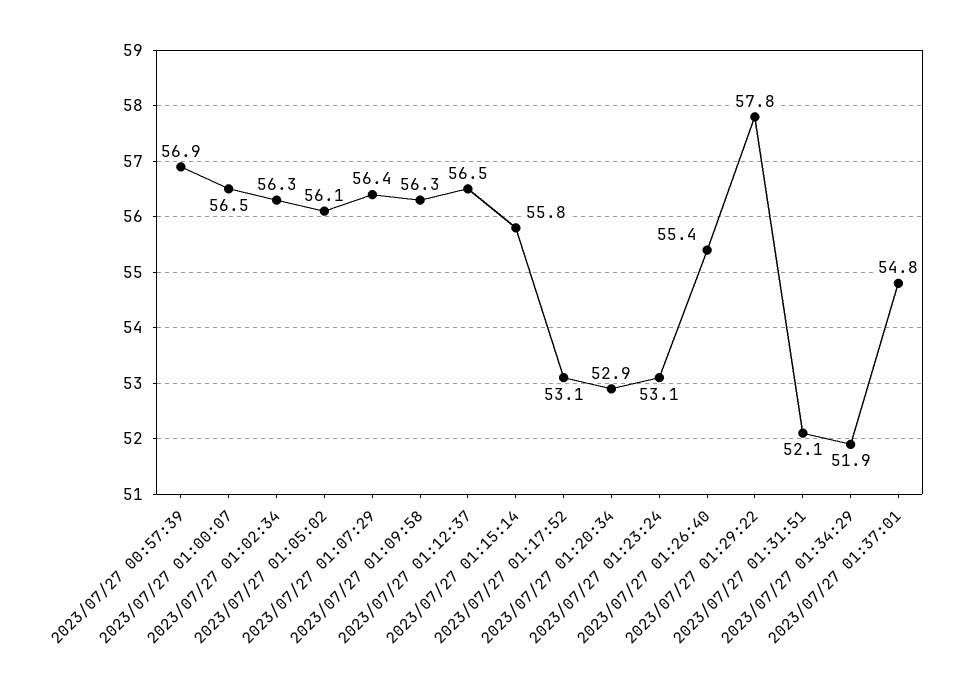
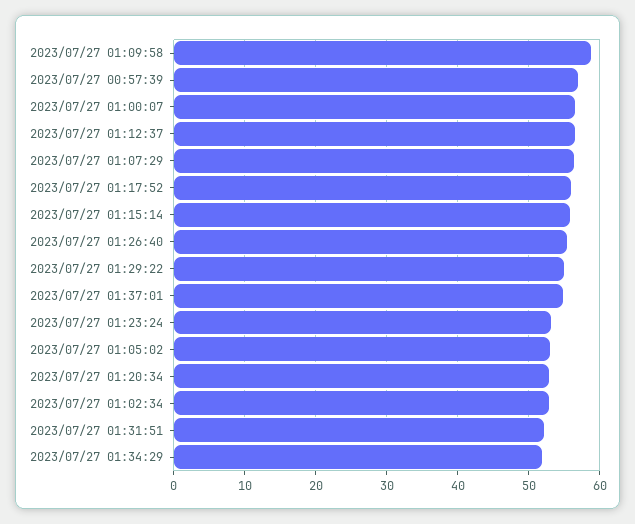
2023/07/27 01:02:34: 56.3 -> 53
2023/07/27 01:05:02: 56.1 -> 53
2023/07/27 01:09:58: 56.3 -> 59
2023/07/27 01:17:52: 53.1 -> 56
2023/07/27 01:29:22: 57.8 -> 55

